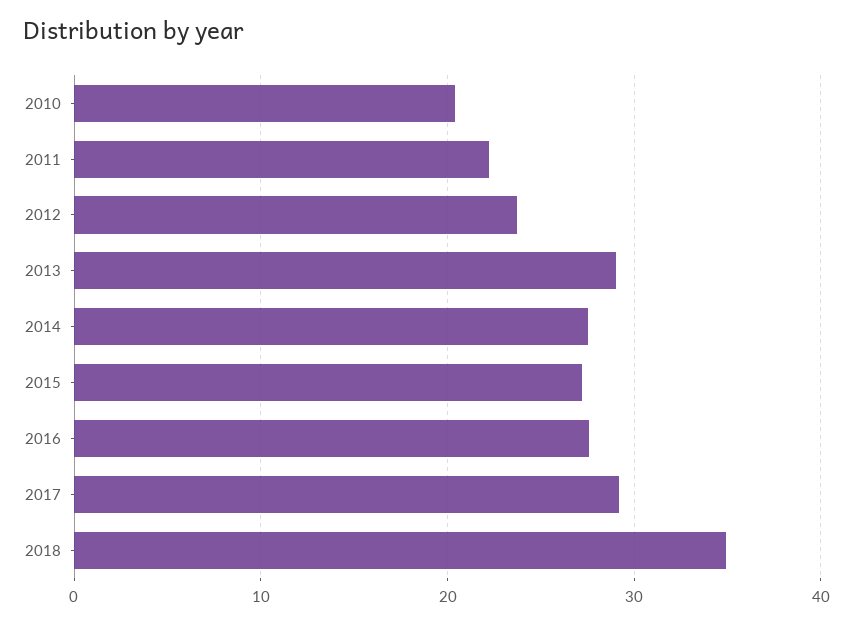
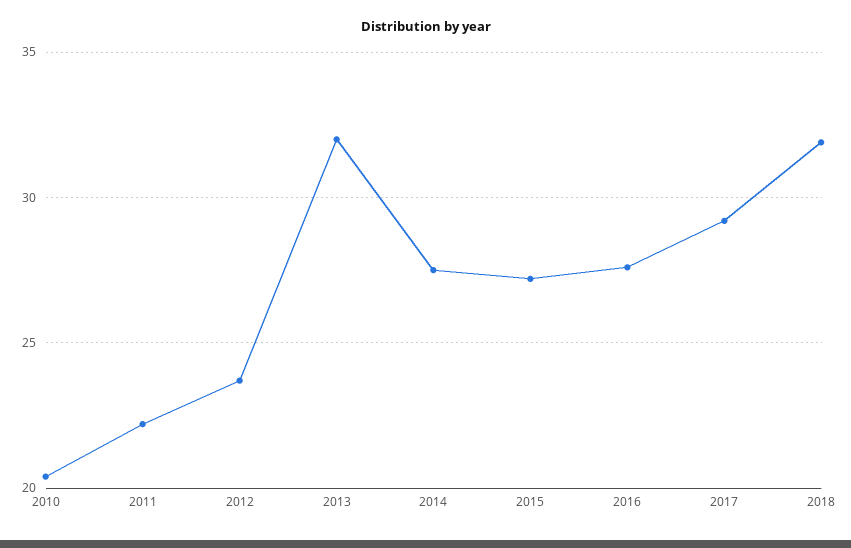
2013: 29 -> 32
2018: 35 -> 32

